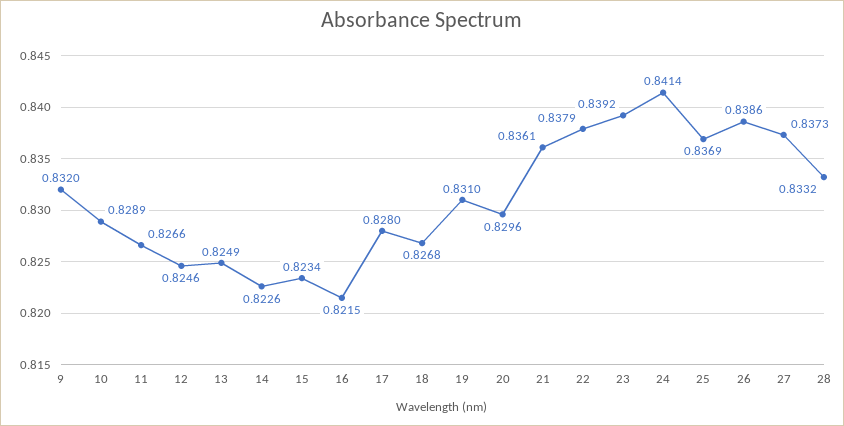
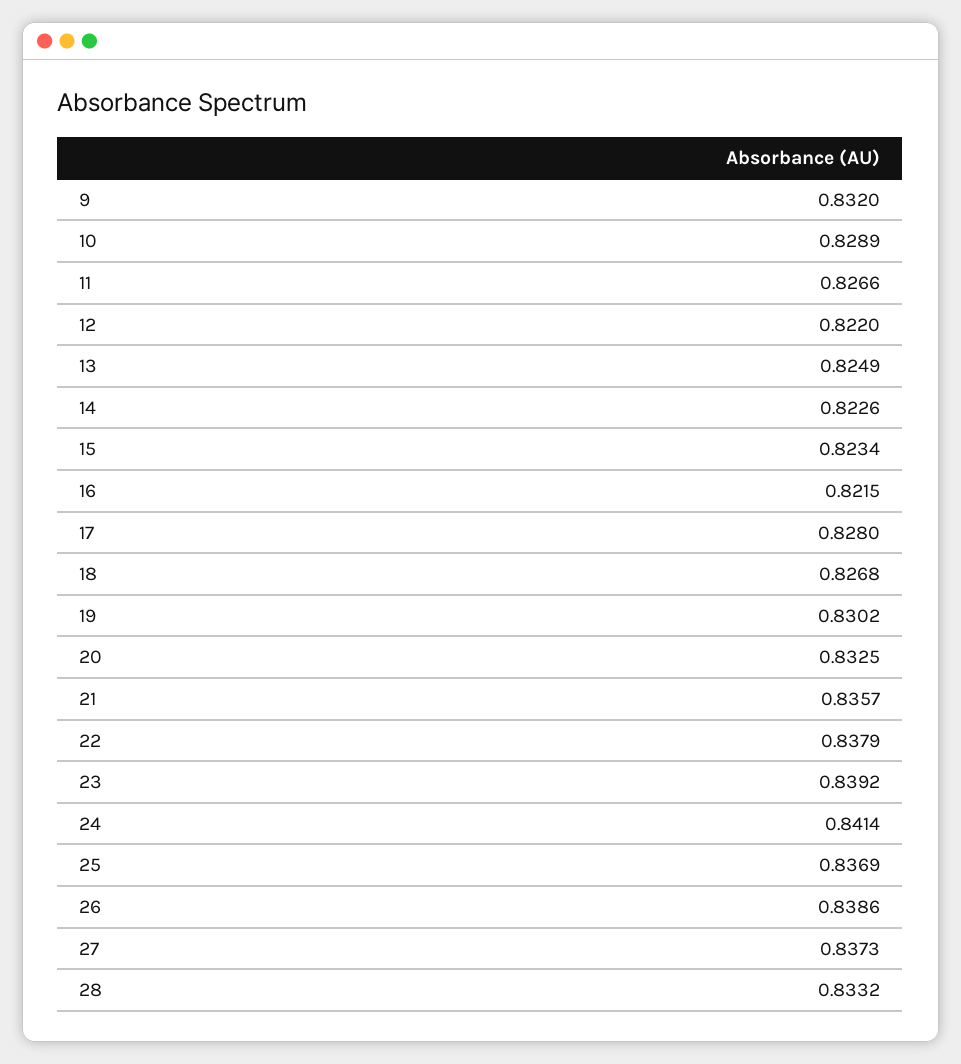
12: 0.8246 -> 0.822
19: 0.831 -> 0.8302
20: 0.8296 -> 0.8325
21: 0.8361 -> 0.8357

